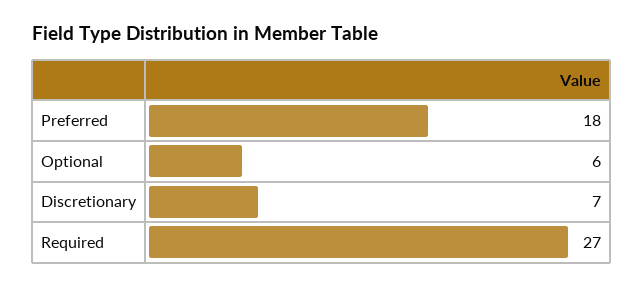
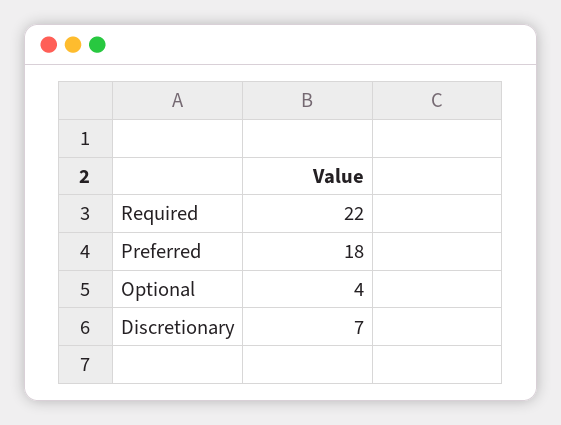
Optional: 6 -> 4
Required: 27 -> 22

